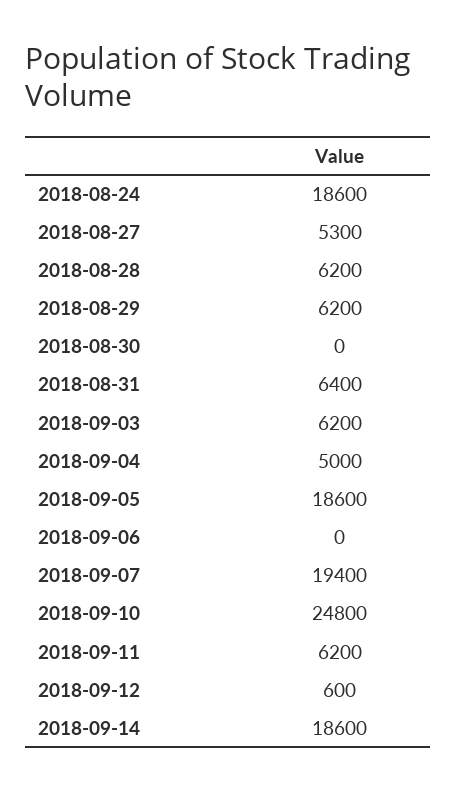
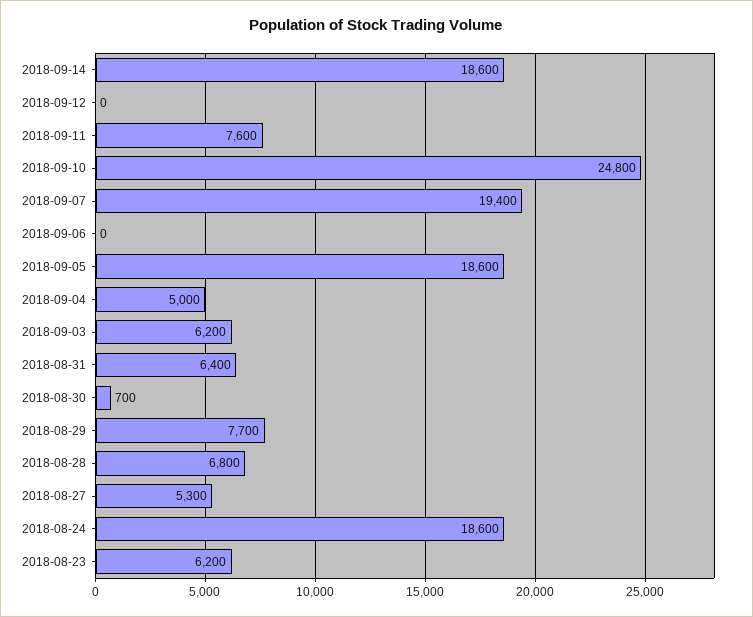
2018-08-28: 6200 -> 6800
2018-08-29: 6200 -> 7700
2018-08-30: 0 -> 700
2018-09-11: 6200 -> 7600
2018-09-12: 600 -> 0
2018-08-23: none -> 6200

